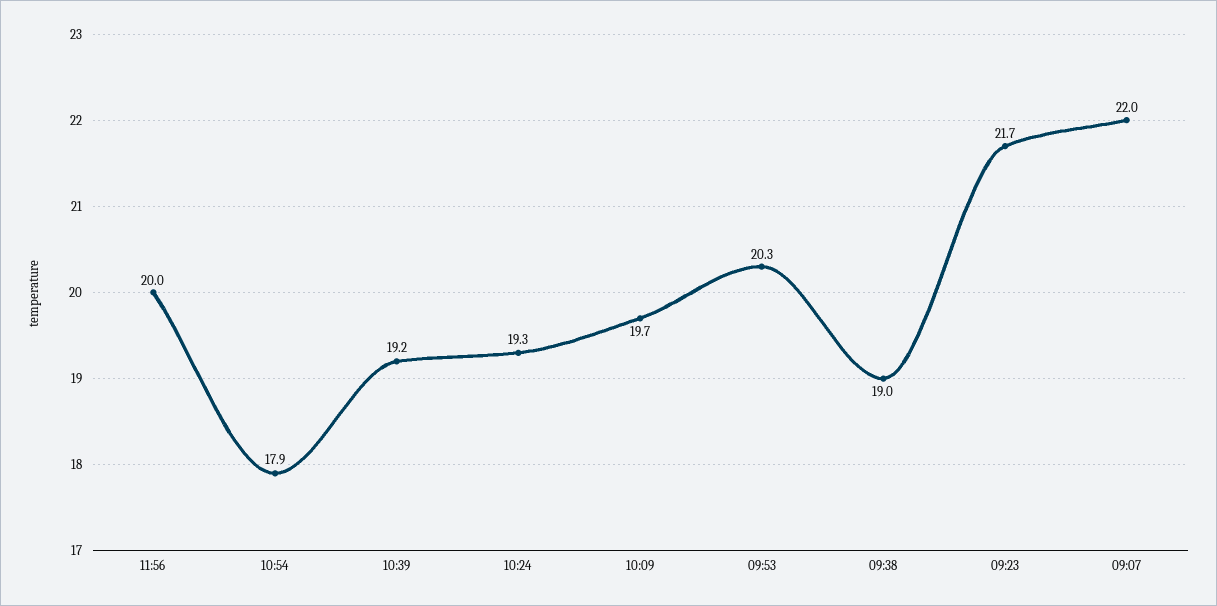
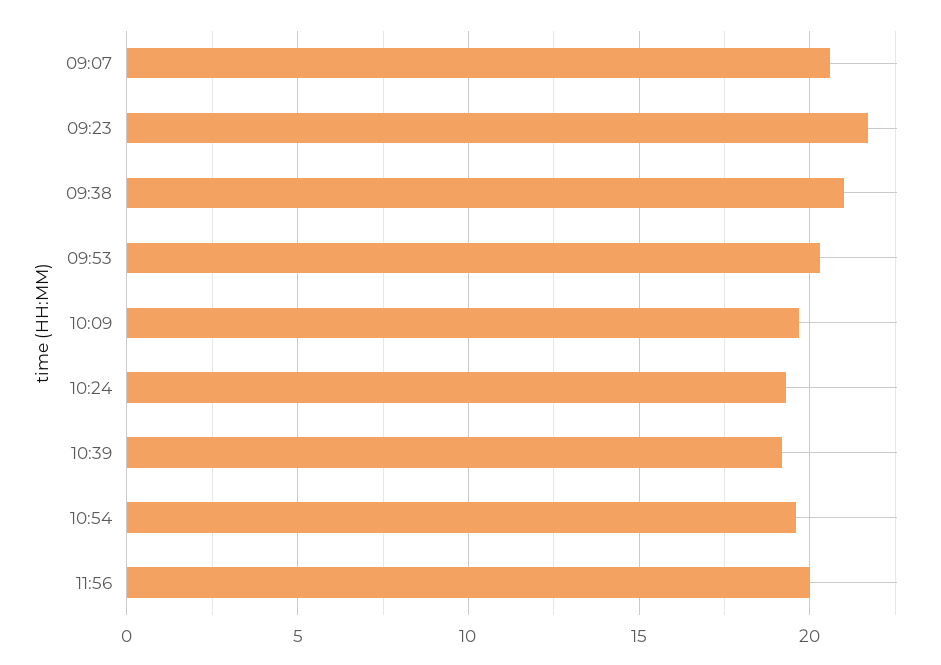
10:54: 17.9 -> 19.5
09:38: 19 -> 21
09:07: 22 -> 20.5

